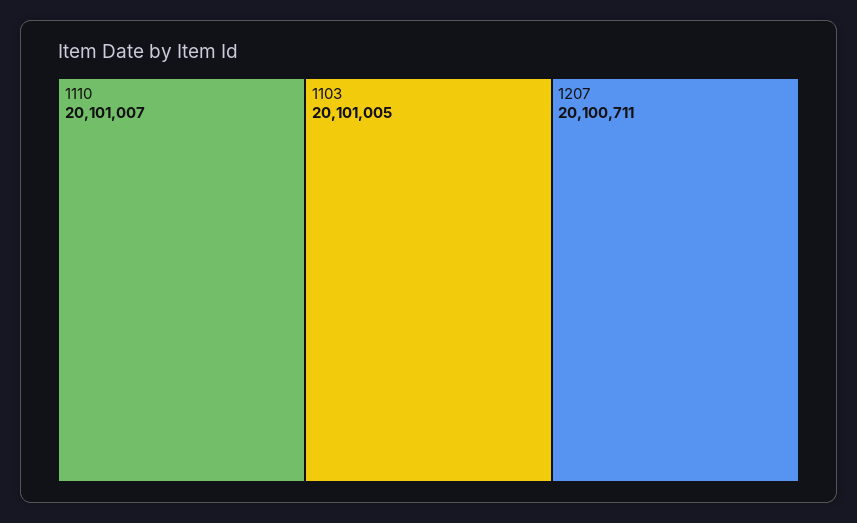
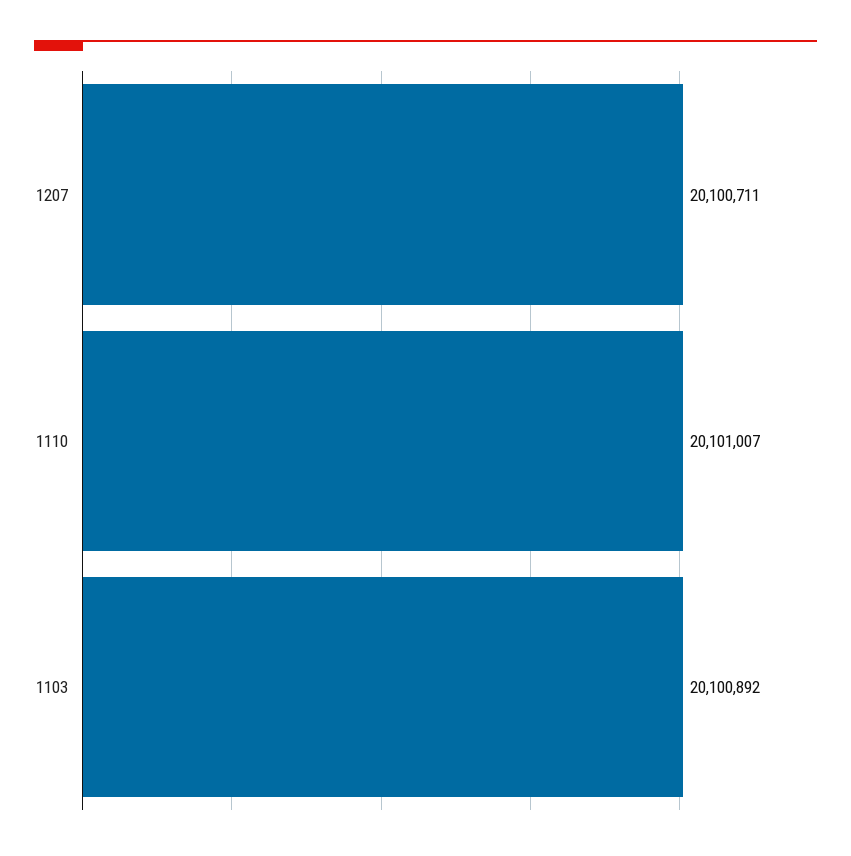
1103: 20101005 -> 20100892

